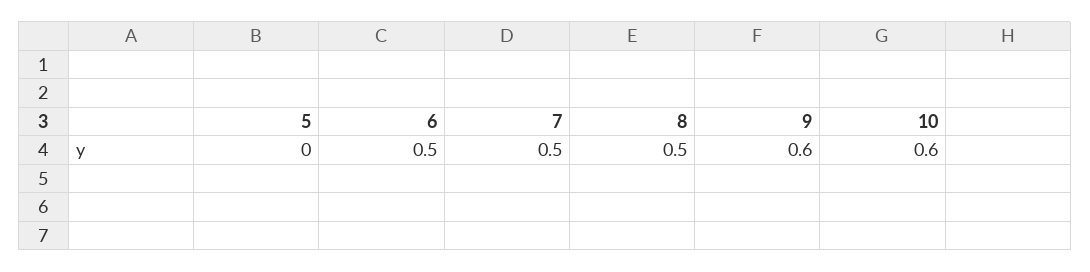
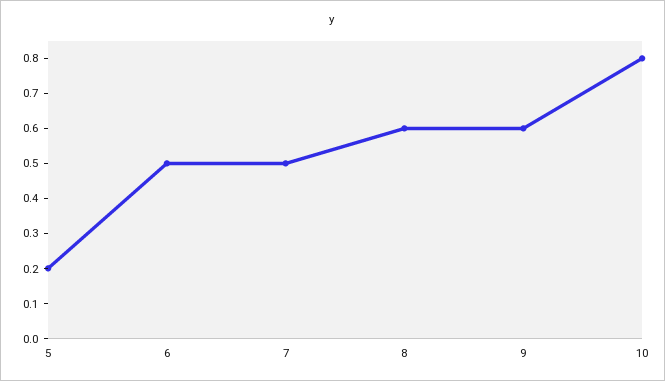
5: 0 -> 0.2
8: 0.5 -> 0.6
10: 0.6 -> 0.8

